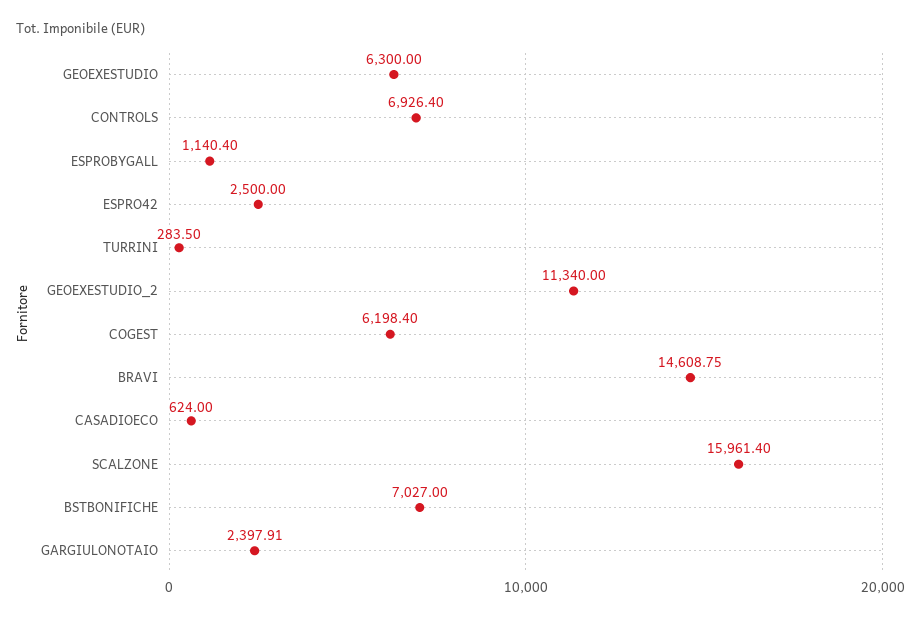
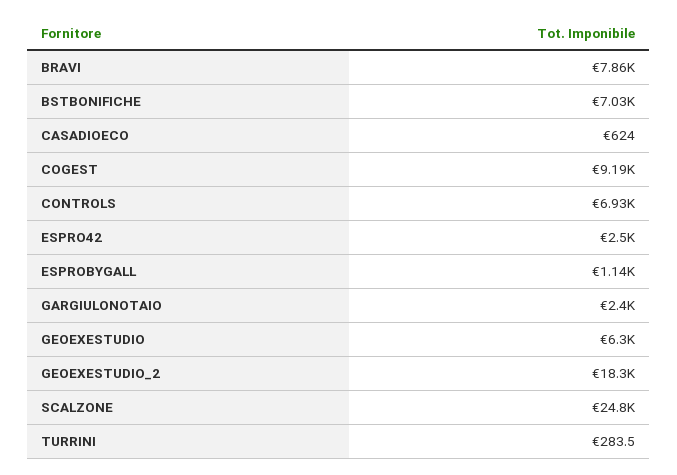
GEOEXESTUDIO_2: 11340 -> 18300
COGEST: 6198.4 -> 9190
BRAVI: 14608.75 -> 7860
SCALZONE: 15961.4 -> 24800

